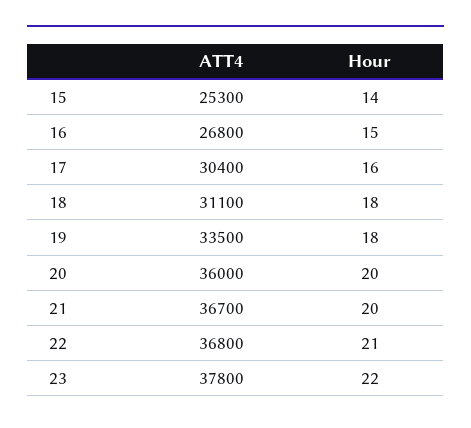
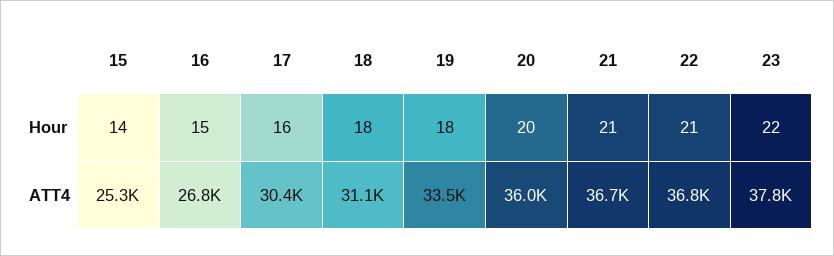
Hour, 21: 20 -> 21

